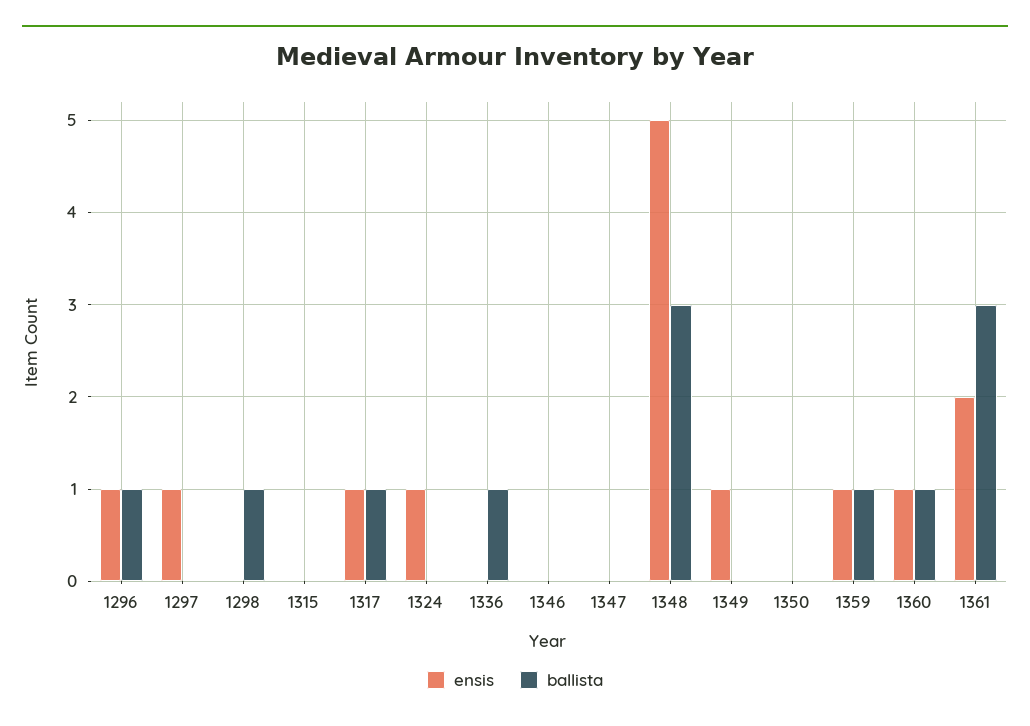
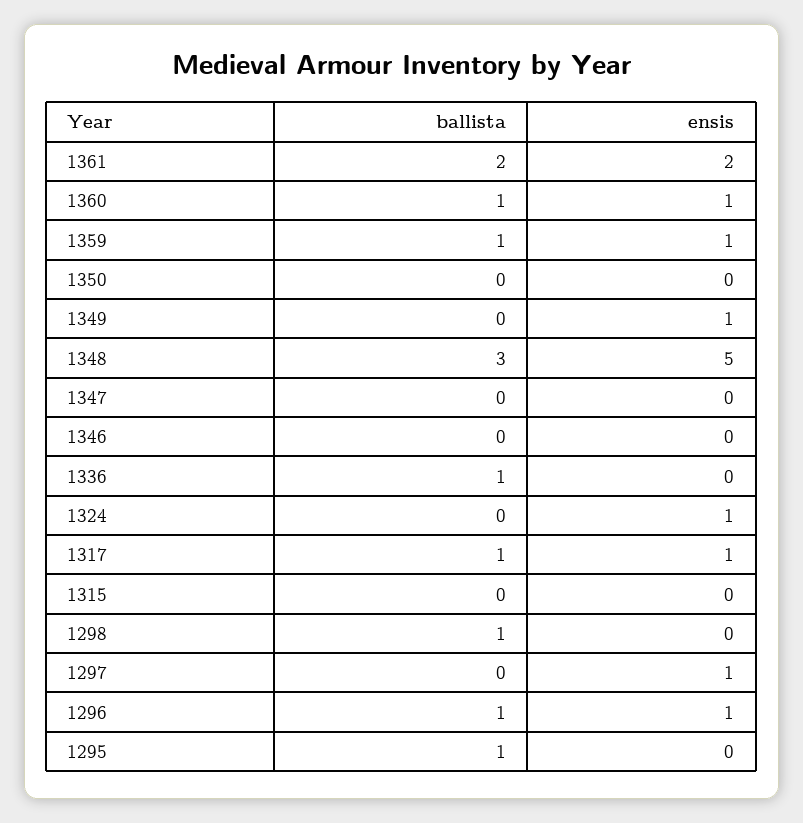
ballista, 1361: 3 -> 2
ballista, 1295: none -> 1
ensis, 1295: none -> 0

